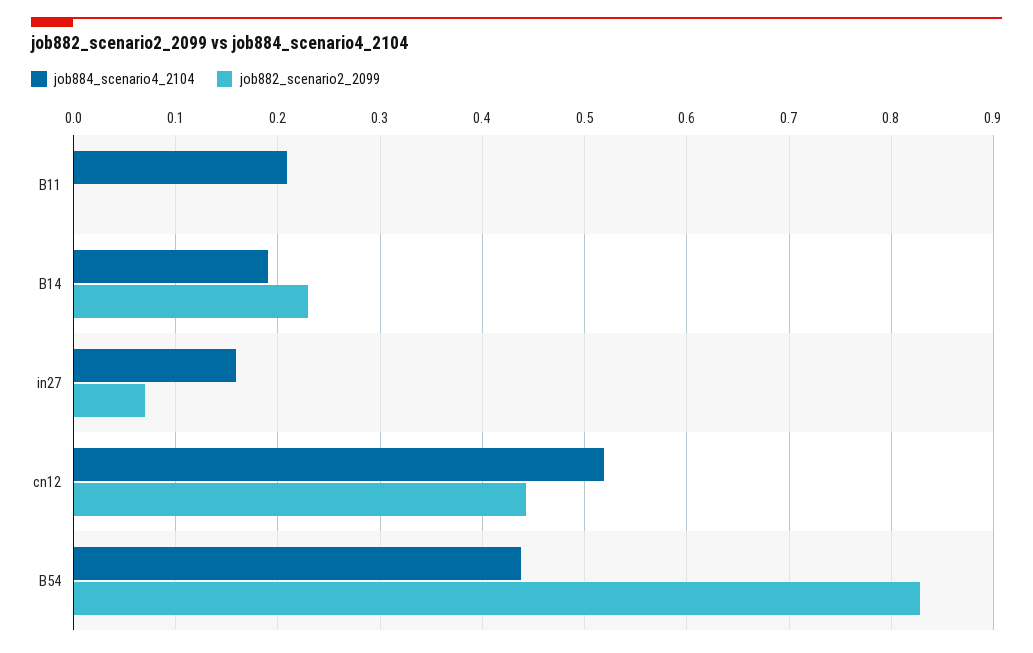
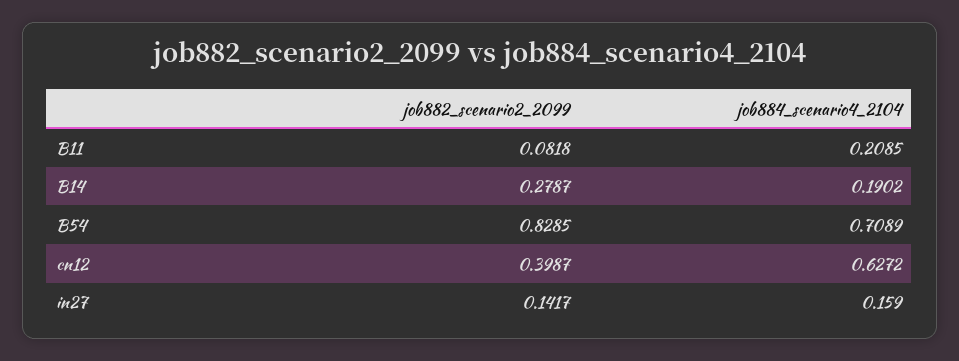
job882_scenario2_2099, B11: 0 -> 0.0818
job882_scenario2_2099, B14: 0.23 -> 0.2787
job882_scenario2_2099, in27: 0.07 -> 0.1417
job884_scenario4_2104, cn12: 0.52 -> 0.6272
job882_scenario2_2099, cn12: 0.44 -> 0.3987
job884_scenario4_2104, B54: 0.44 -> 0.7089

